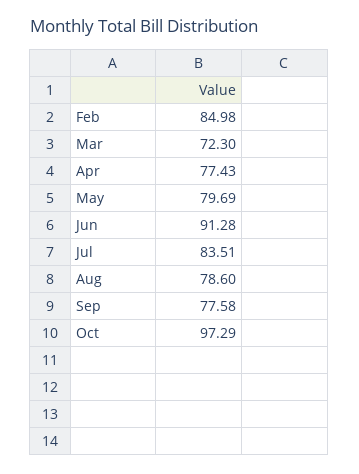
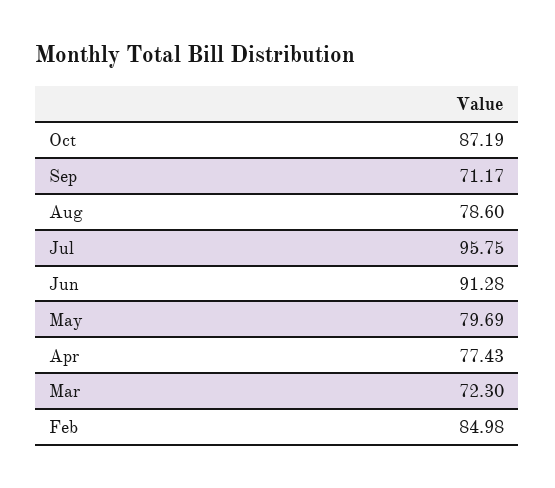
Jul: 83.51 -> 95.75
Sep: 77.58 -> 71.17
Oct: 97.29 -> 87.19

